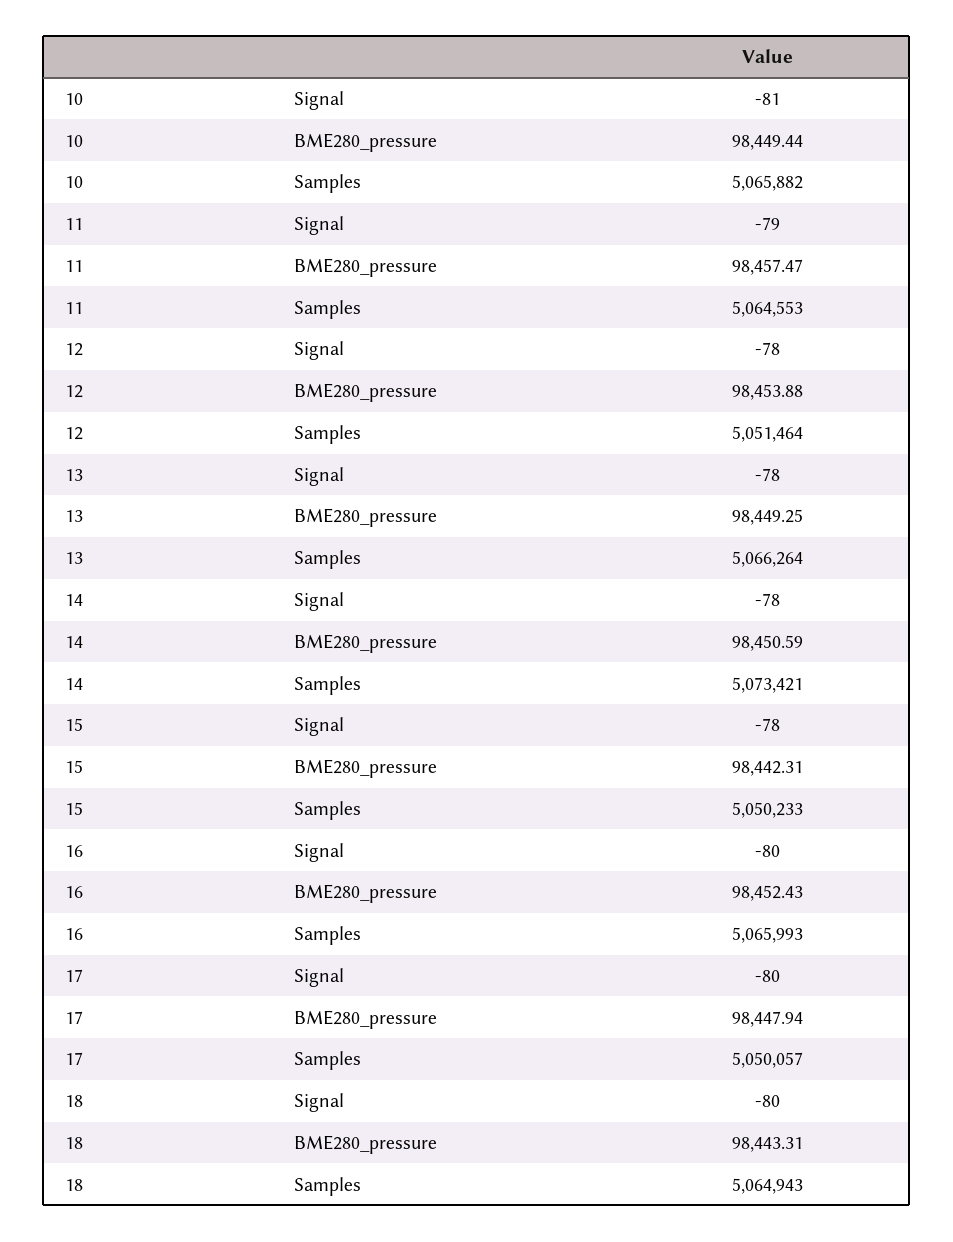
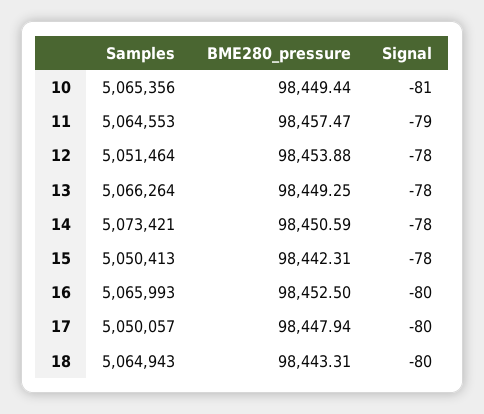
10, Samples: 5065882 -> 5065356
15, Samples: 5050233 -> 5050413
16, BME280_pressure: 98452.43 -> 98452.5

